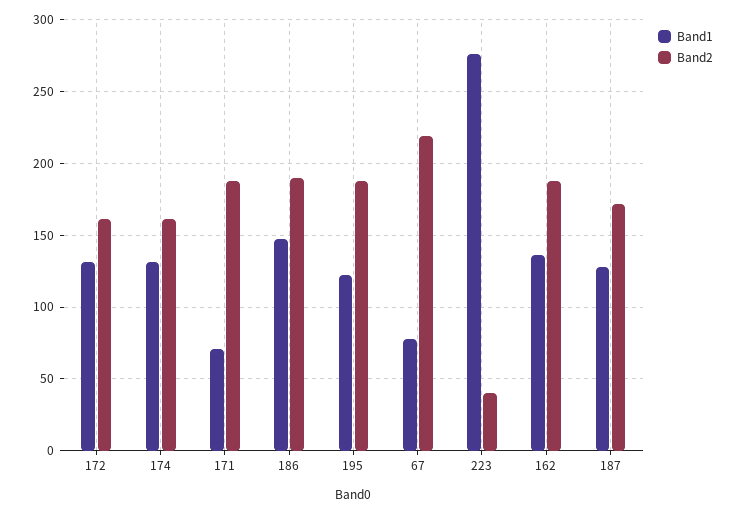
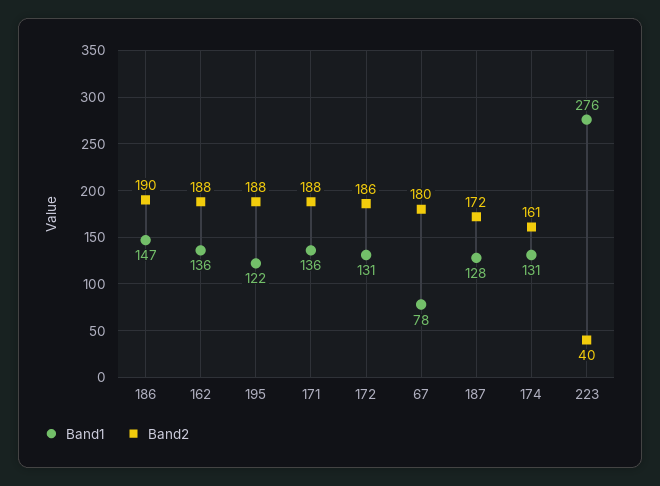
Band2, 172: 160 -> 186
Band1, 171: 70 -> 136
Band2, 67: 220 -> 180

